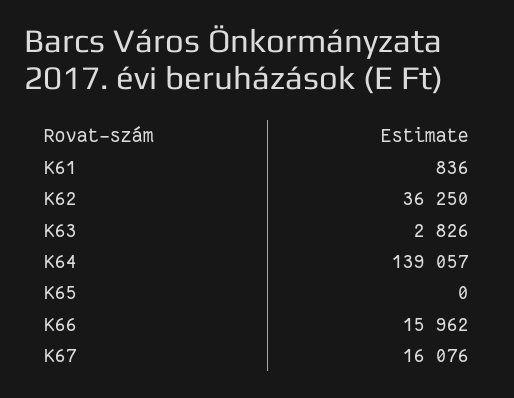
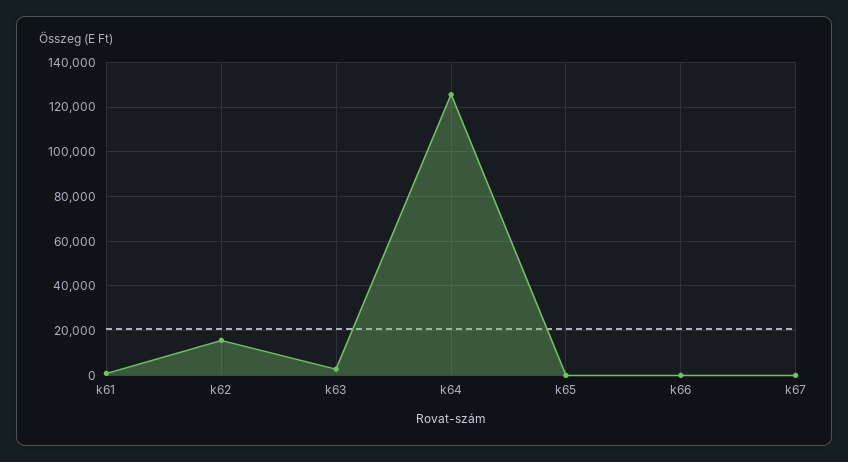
K62: 36250 -> 15000
K64: 139057 -> 125000
K66: 15962 -> 0
K67: 16076 -> 0

